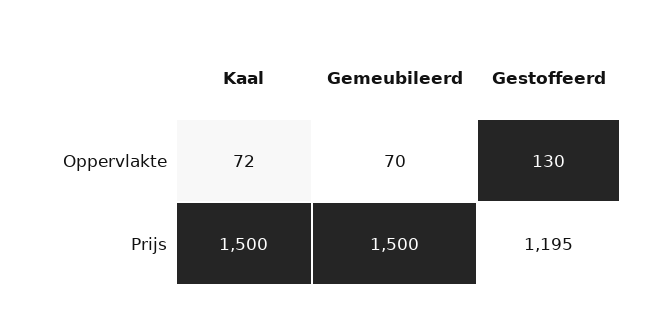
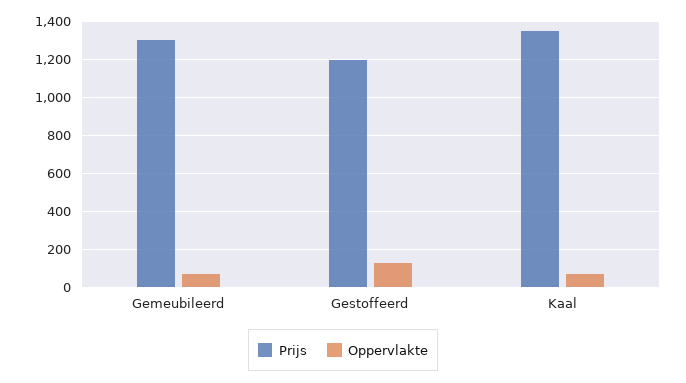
Prijs, Kaal: 1500 -> 1350
Prijs, Gemeubileerd: 1500 -> 1300

